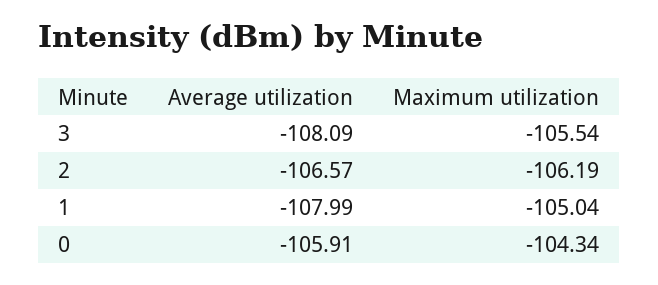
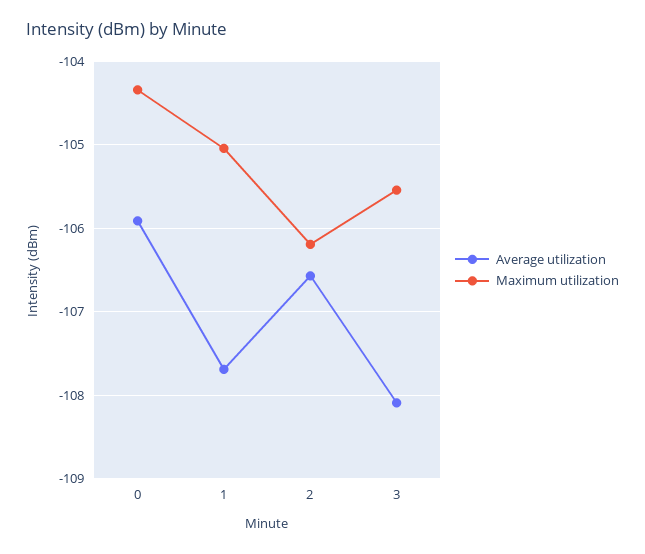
Average utilization, 1: -107.99 -> -107.7

